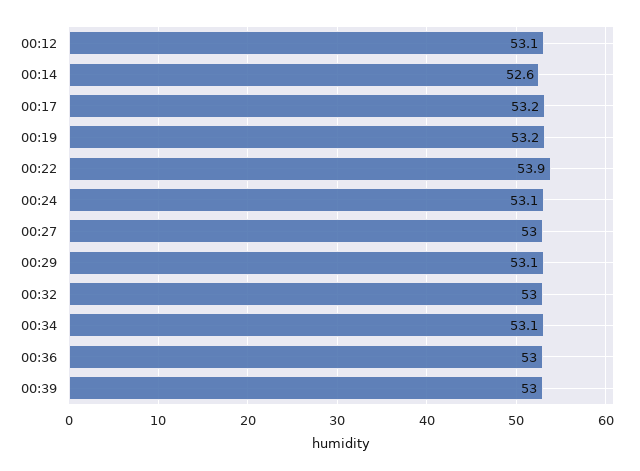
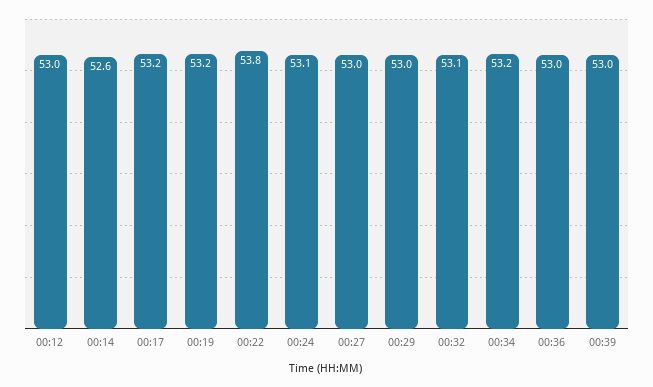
00:12: 53.1 -> 53
00:22: 53.9 -> 53.8
00:29: 53.1 -> 53
00:32: 53 -> 53.1
00:34: 53.1 -> 53.2

